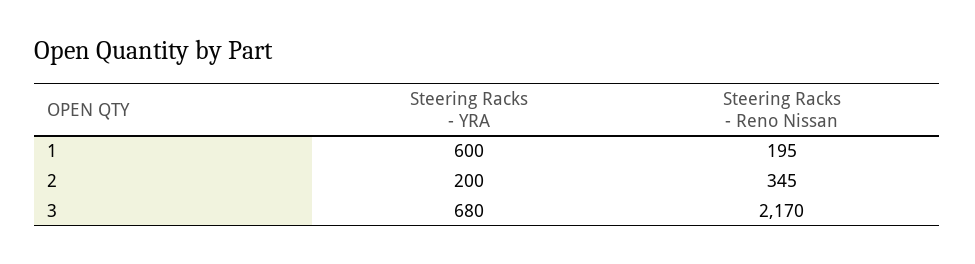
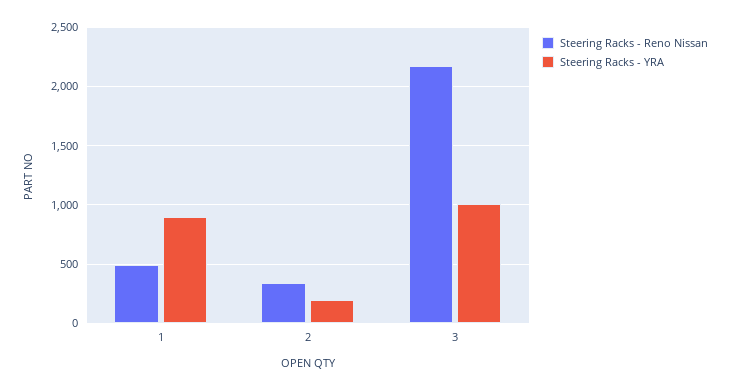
Steering Racks - YRA, 1: 600 -> 900
Steering Racks - Reno Nissan, 1: 195 -> 500
Steering Racks - YRA, 3: 680 -> 1000

